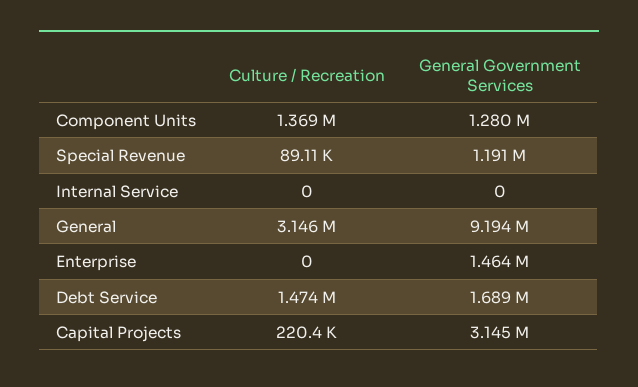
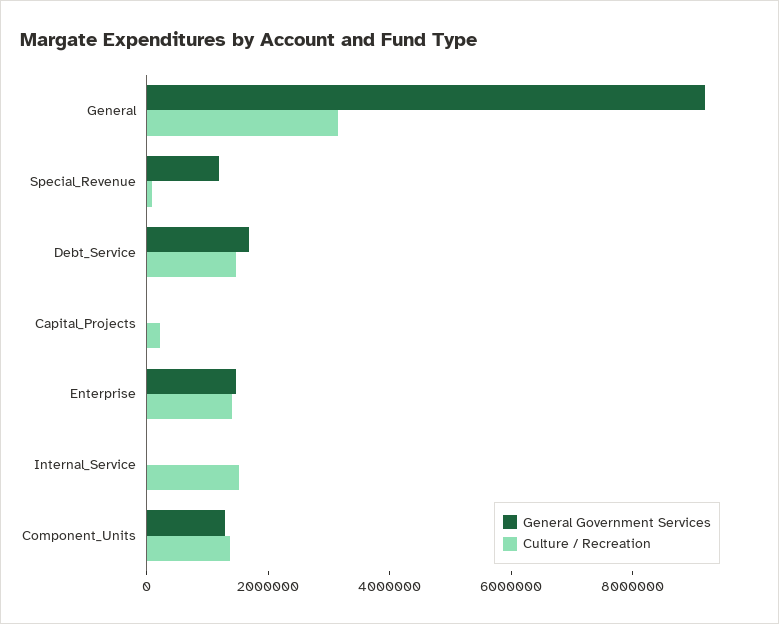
Culture / Recreation, Internal Service: 0 -> 1500000
Culture / Recreation, Enterprise: 0 -> 1500000
General Government Services, Capital Projects: 3145000 -> 0

